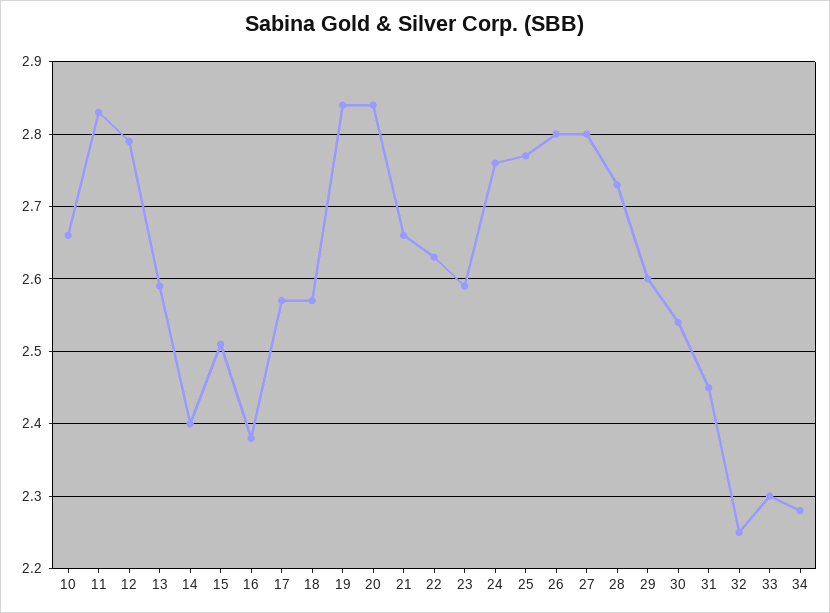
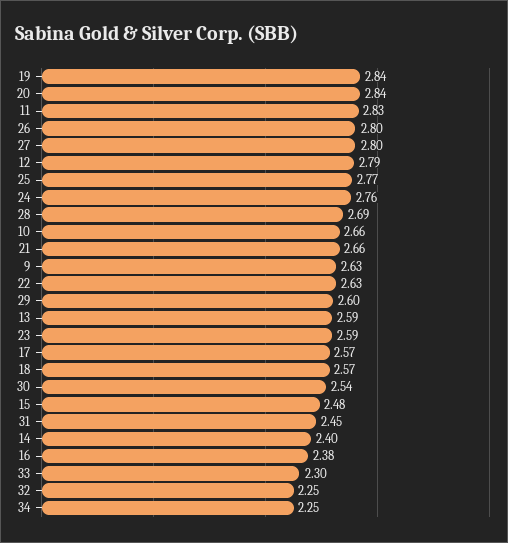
15: 2.51 -> 2.48
28: 2.73 -> 2.69
34: 2.28 -> 2.25
9: none -> 2.63

